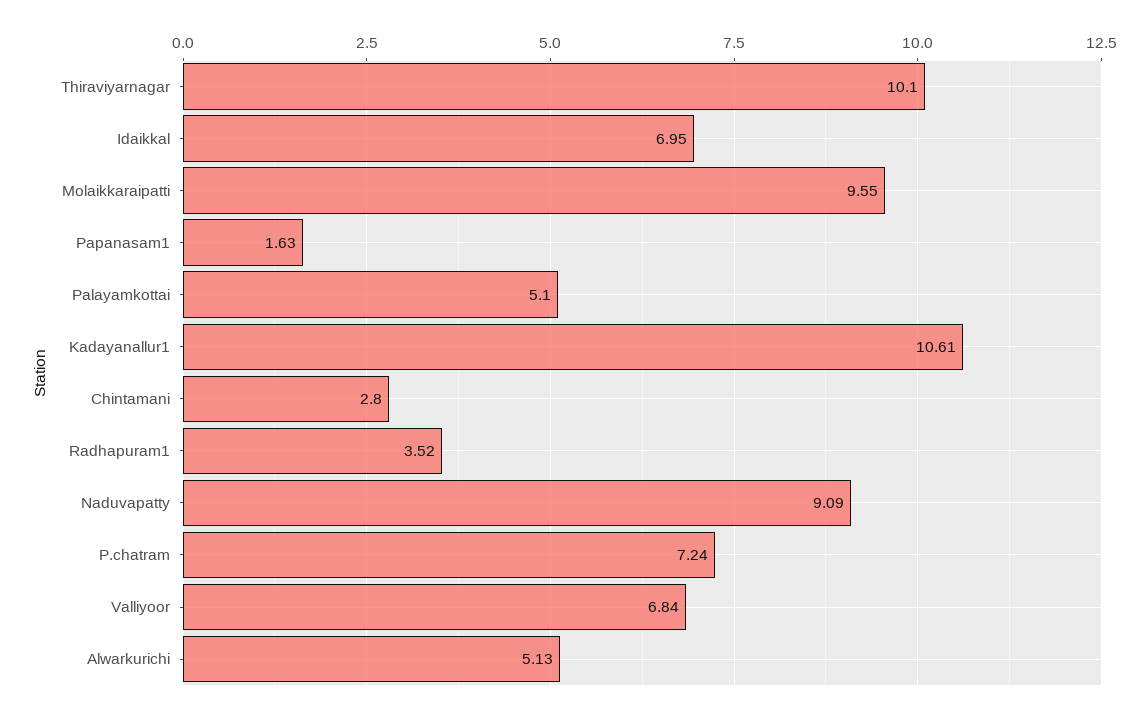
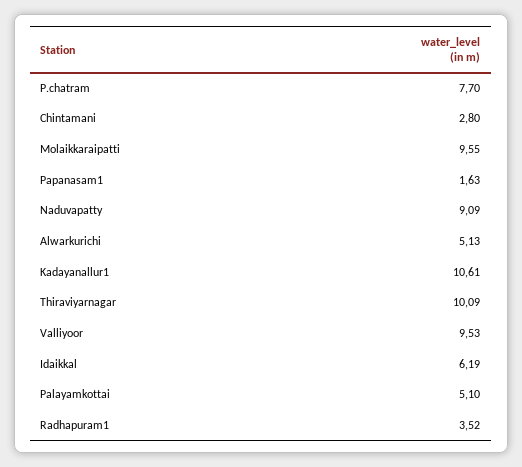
Thiraviyarnagar: 10.1 -> 10.09
Idaikkal: 6.95 -> 6.19
P.chatram: 7.24 -> 7.7
Valliyoor: 6.84 -> 9.53

